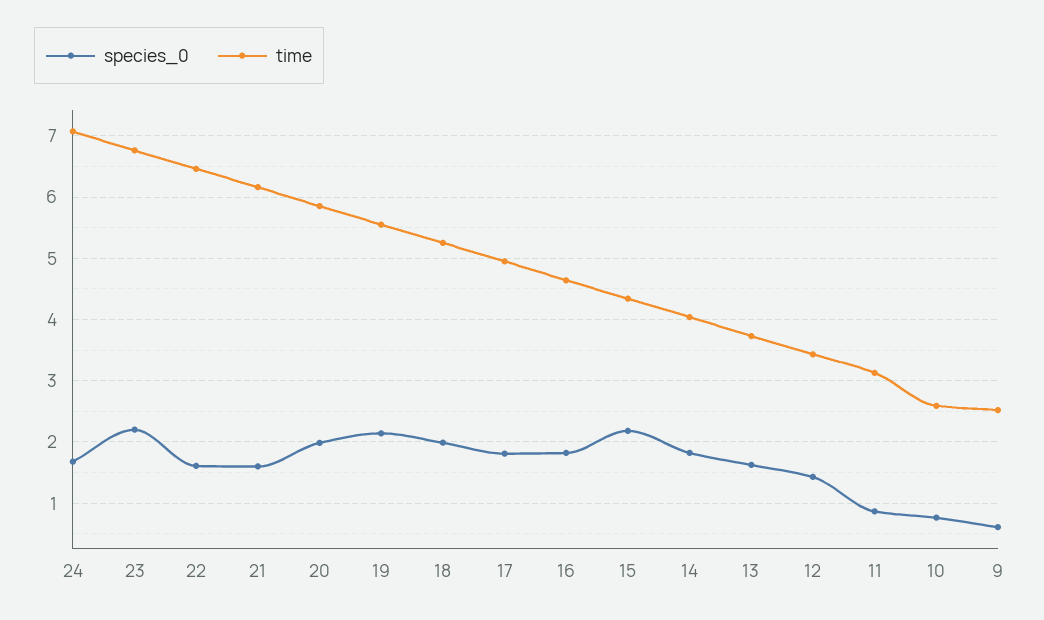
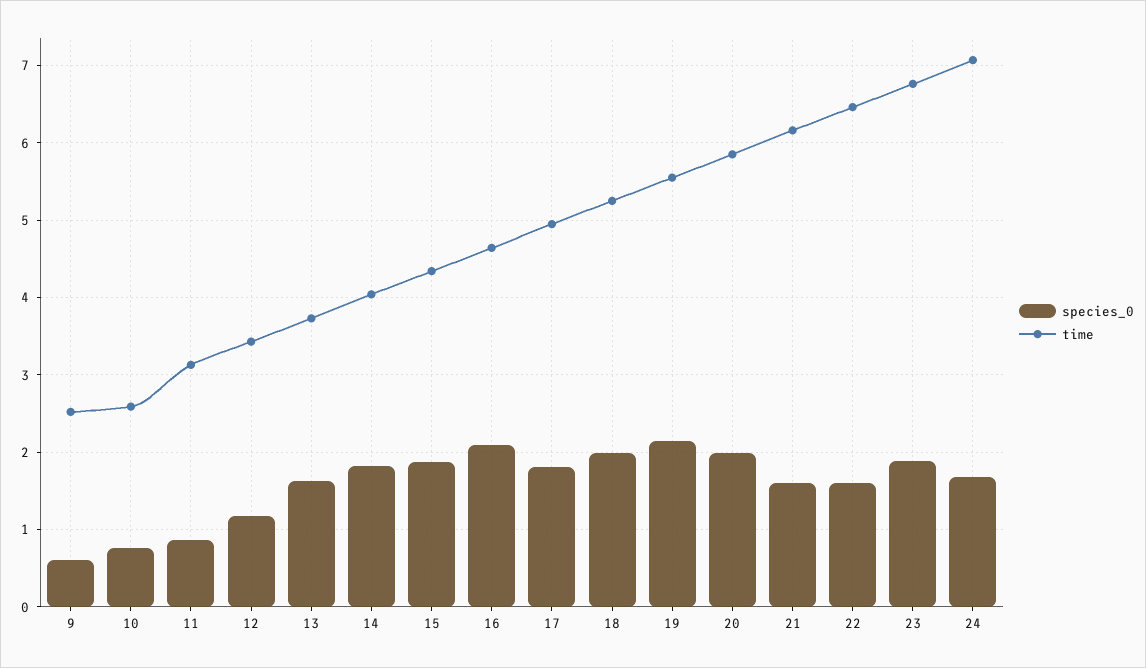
species_0, 23: 2.2 -> 1.9
species_0, 16: 1.8 -> 2.1
species_0, 15: 2.2 -> 1.9
species_0, 12: 1.4 -> 1.2

